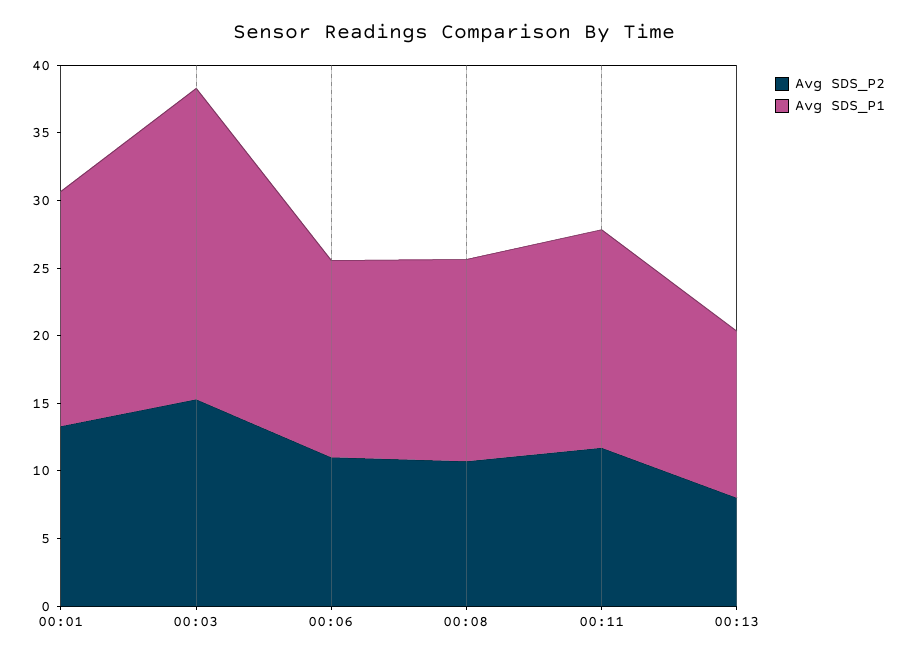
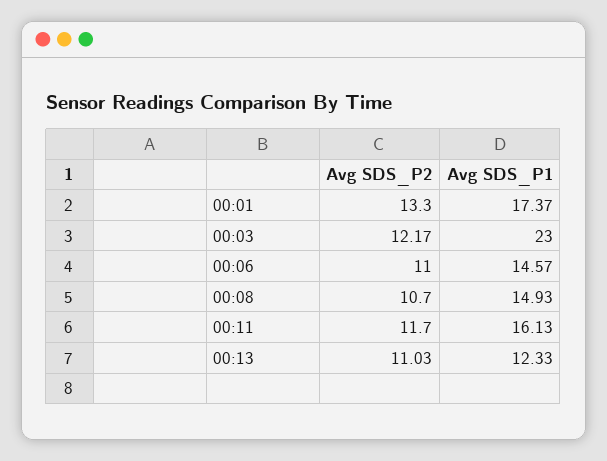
Avg SDS_P2, 00:03: 15 -> 12.17
Avg SDS_P2, 00:13: 8 -> 11.03

